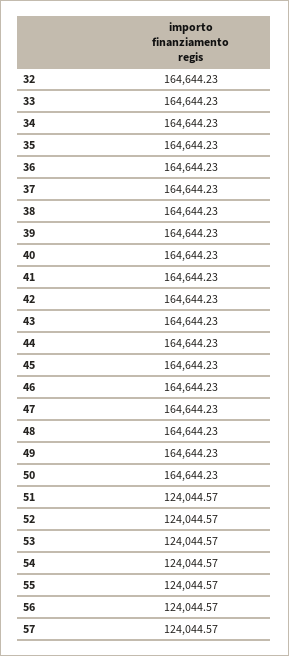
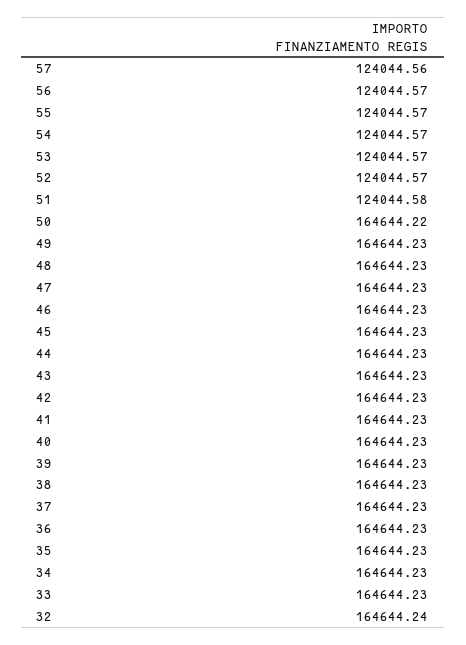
32: 164644.23 -> 164644.24
50: 164644.23 -> 164644.22
51: 124044.57 -> 124044.58
57: 124044.57 -> 124044.56

